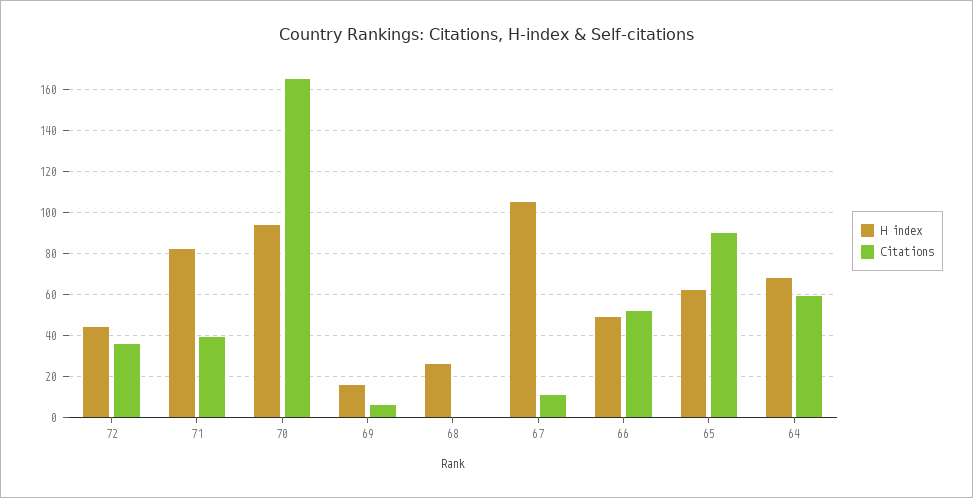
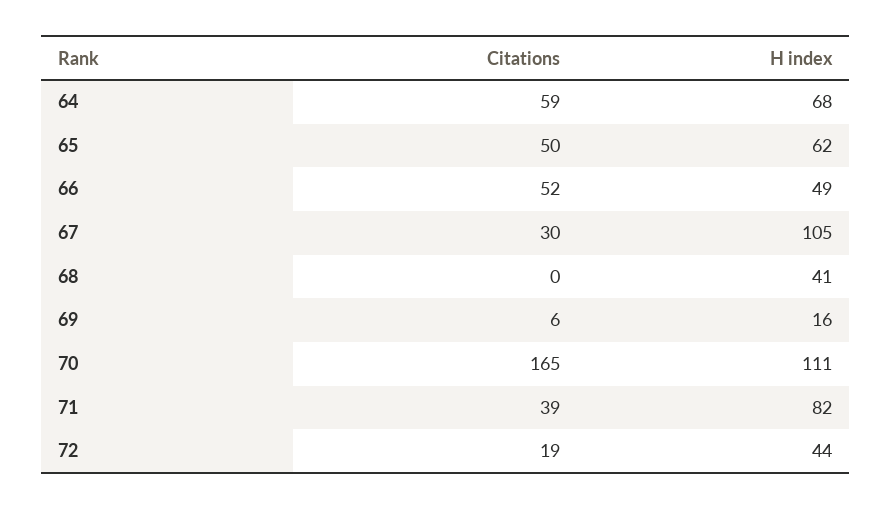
Citations, 72: 35 -> 19
H index, 70: 95 -> 111
H index, 68: 25 -> 41
Citations, 67: 10 -> 30
Citations, 65: 90 -> 50

